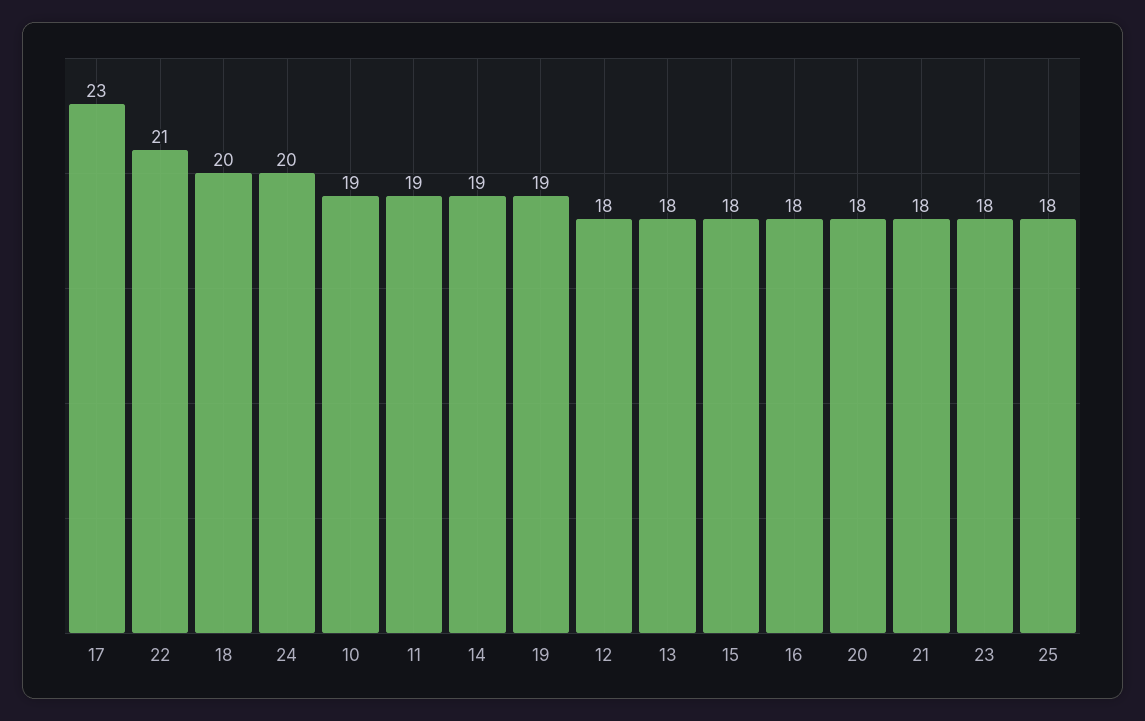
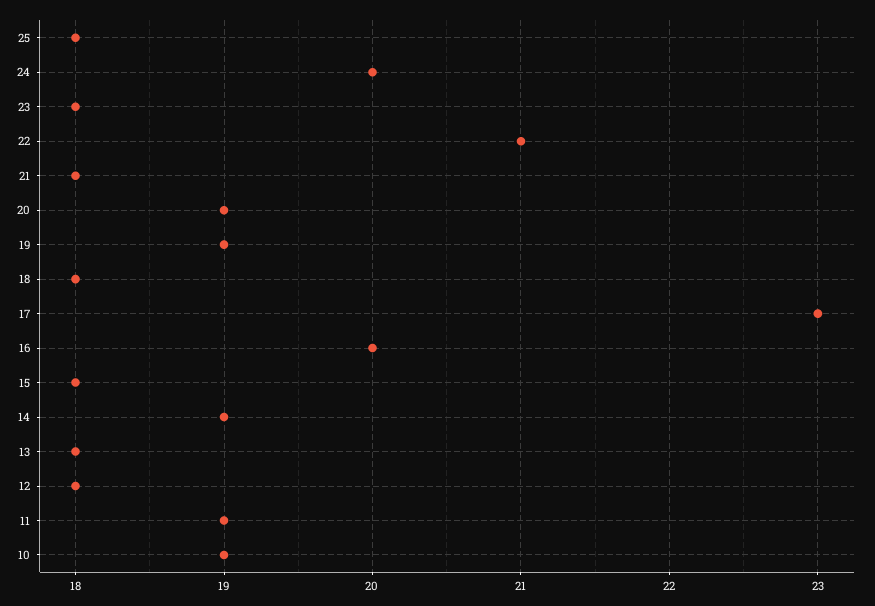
18: 20 -> 18
16: 18 -> 20
20: 18 -> 19

